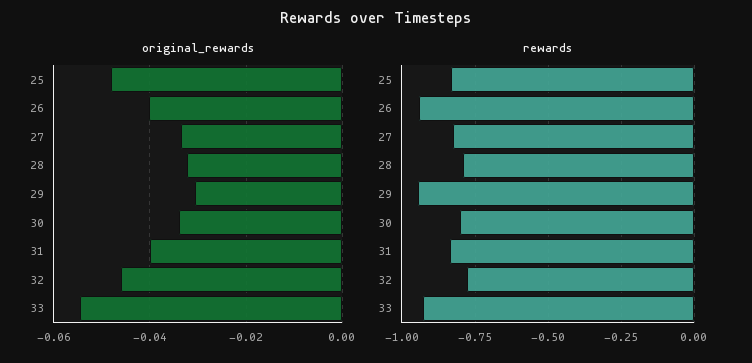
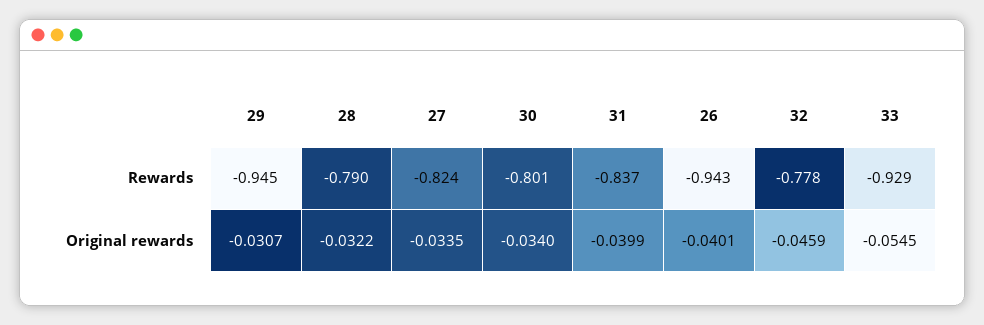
original_rewards, 25: -0.048 -> none
rewards, 25: -0.825 -> none

